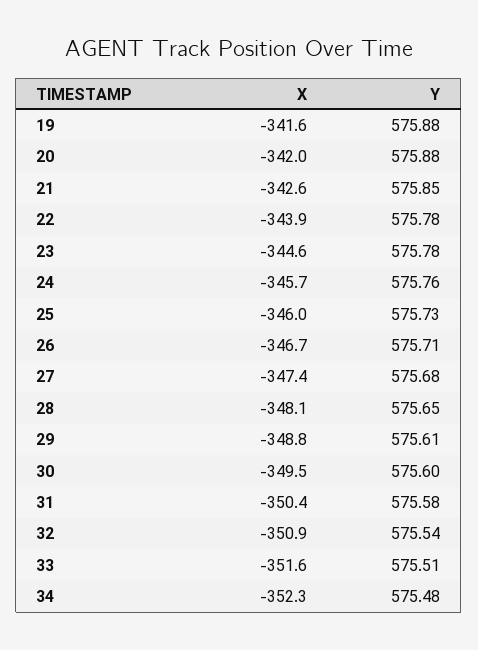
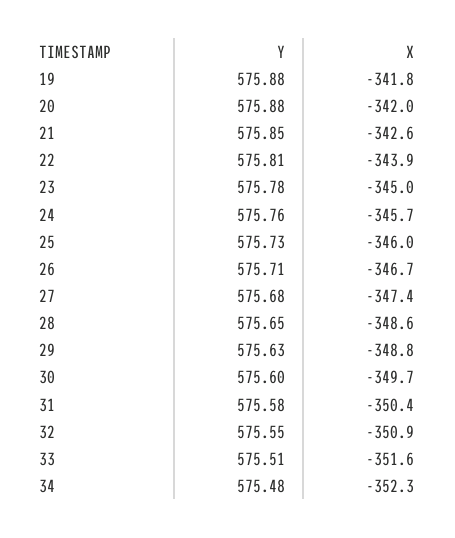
X, 19: -341.6 -> -341.8
Y, 22: 575.78 -> 575.81
X, 23: -344.6 -> -345
X, 28: -348.1 -> -348.6
Y, 29: 575.61 -> 575.63
X, 30: -349.5 -> -349.7
Y, 32: 575.54 -> 575.55

